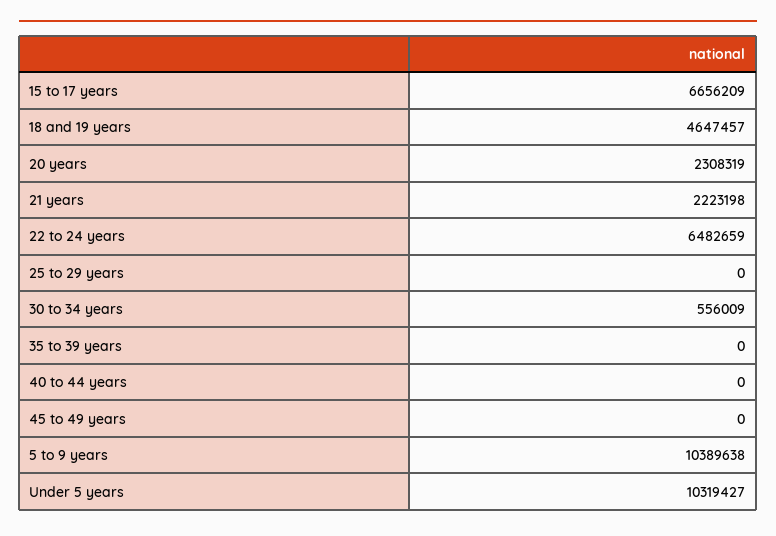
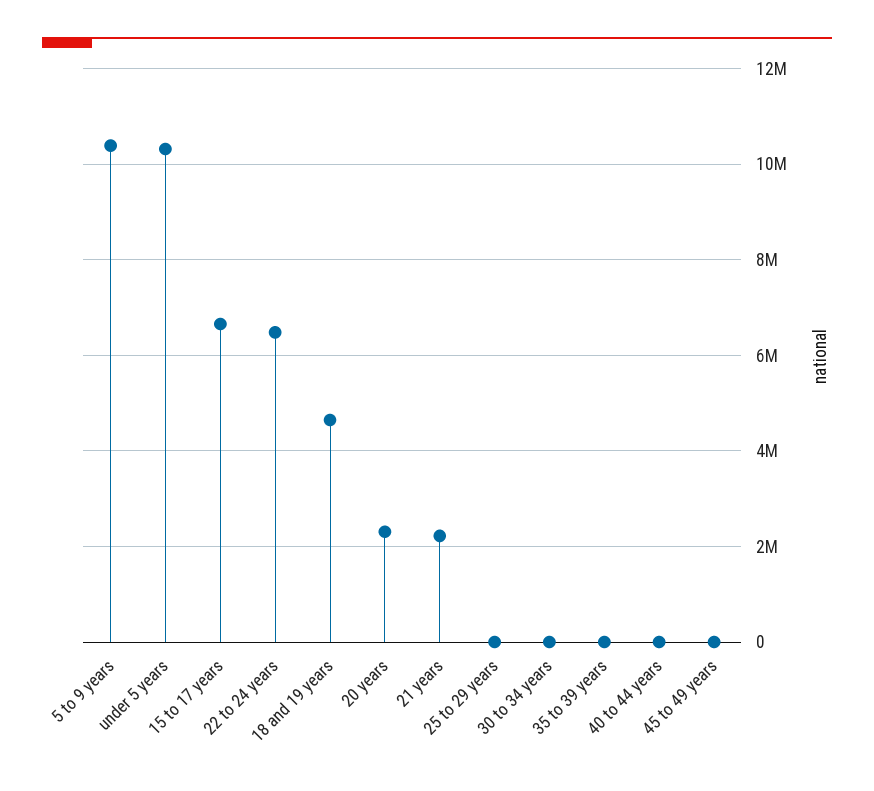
30 to 34 years: 556009 -> 0

